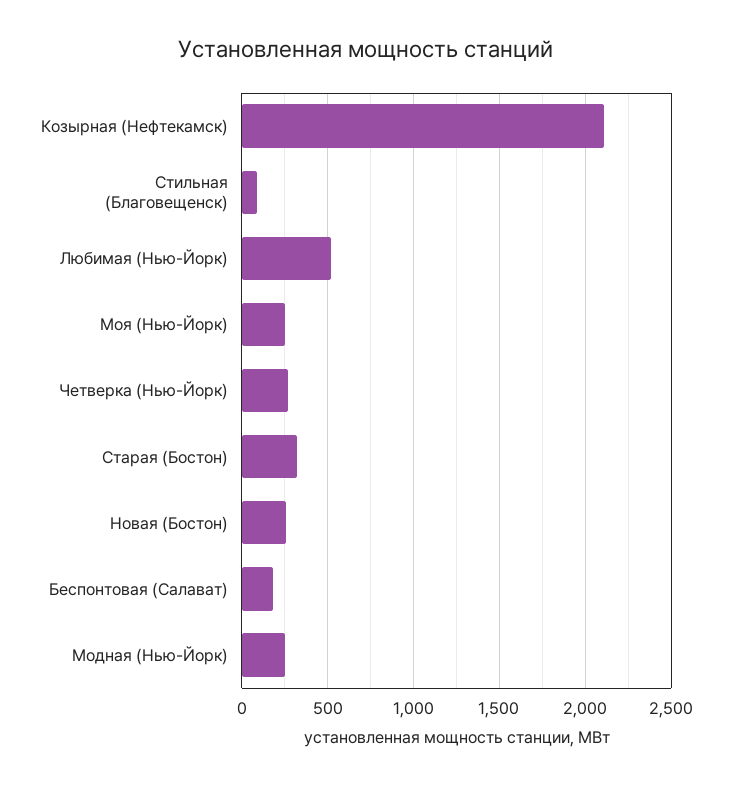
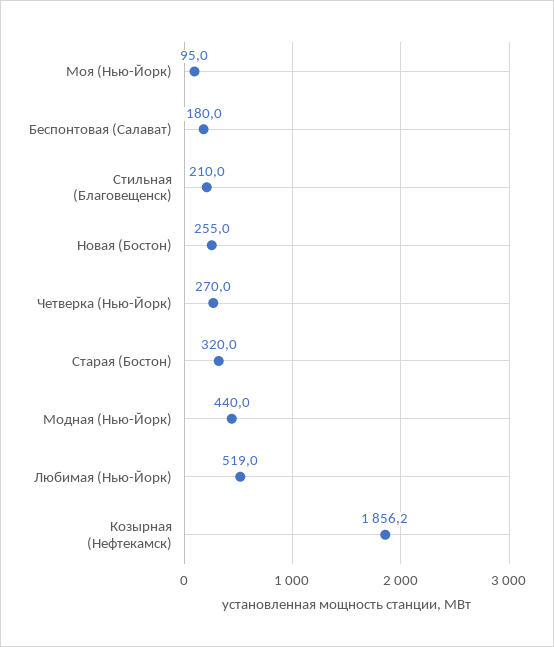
Козырная (Нефтекамск): 2100 -> 1856.2
Стильная (Благовещенск): 100 -> 210
Моя (Нью-Йорк): 250 -> 95
Модная (Нью-Йорк): 250 -> 440

